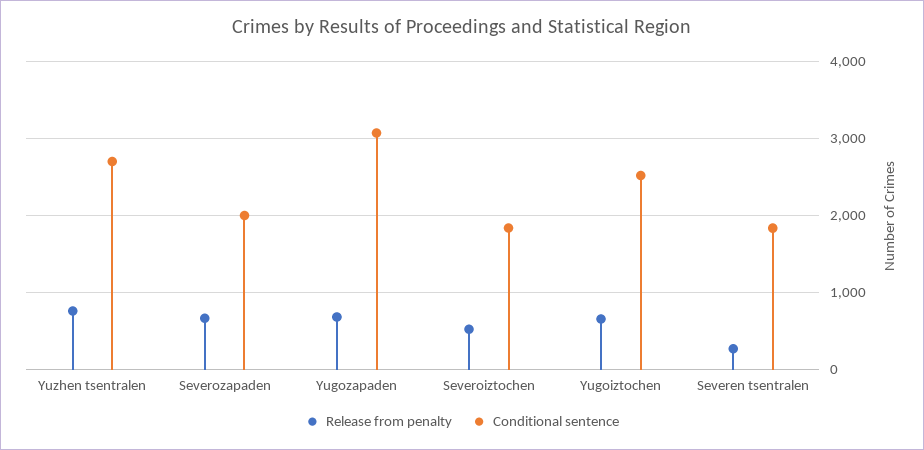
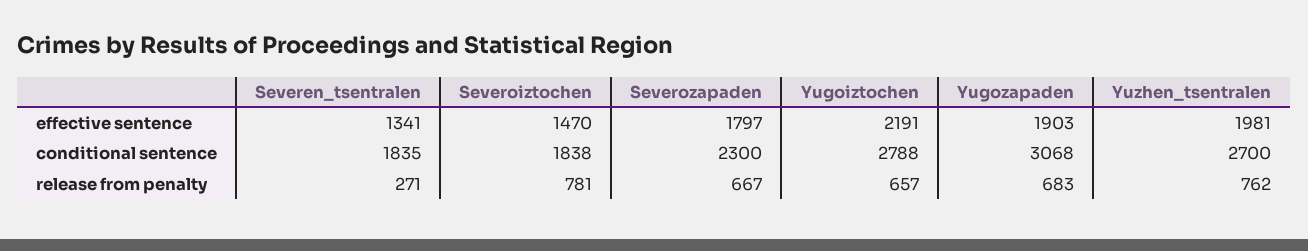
Conditional sentence, Severozapaden: 2000 -> 2300
Release from penalty, Severoiztochen: 500 -> 781
Conditional sentence, Yugoiztochen: 2500 -> 2788
effective sentence, Severen tsentralen: none -> 1341
effective sentence, Severoiztochen: none -> 1470
effective sentence, Severozapaden: none -> 1797
effective sentence, Yugoiztochen: none -> 2191
effective sentence, Yugozapaden: none -> 1903
effective sentence, Yuzhen tsentralen: none -> 1981

